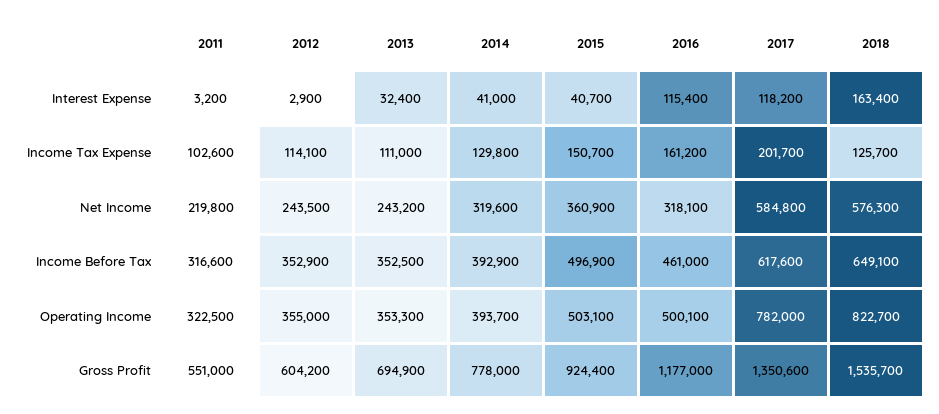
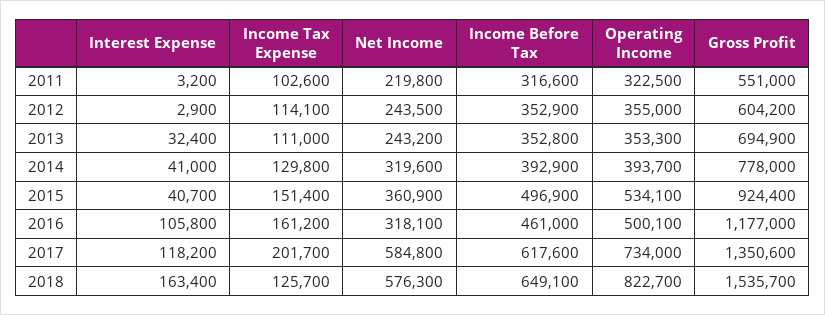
2016, Interest Expense: 115400 -> 105800
2015, Income Tax Expense: 150700 -> 151400
2013, Income Before Tax: 352500 -> 352800
2015, Operating Income: 503100 -> 534100
2017, Operating Income: 782000 -> 734000

